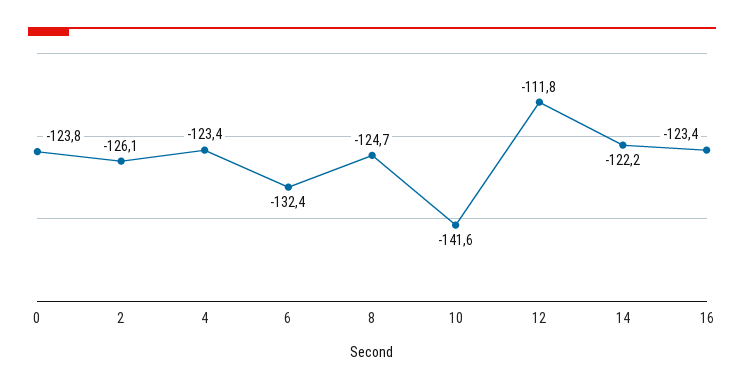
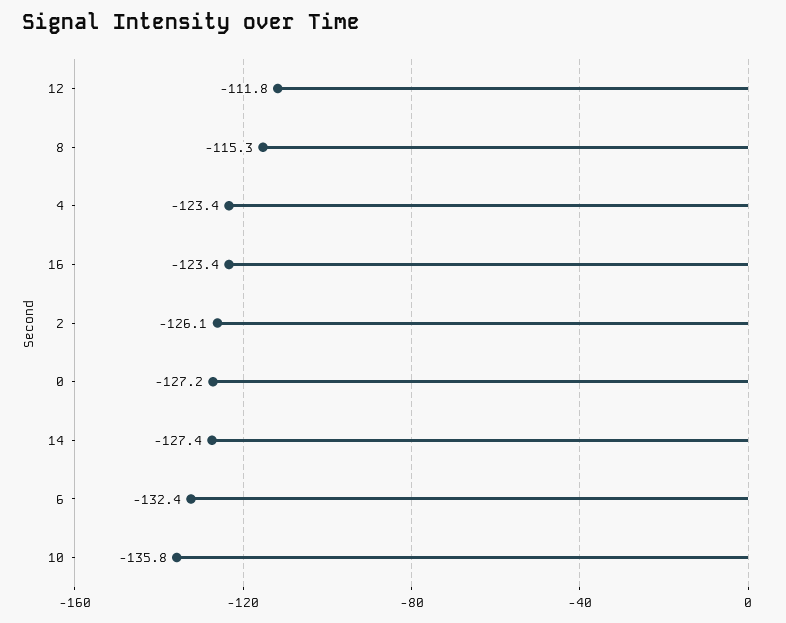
0: -123.8 -> -127.2
8: -124.7 -> -115.3
10: -141.6 -> -135.8
14: -122.2 -> -127.4

